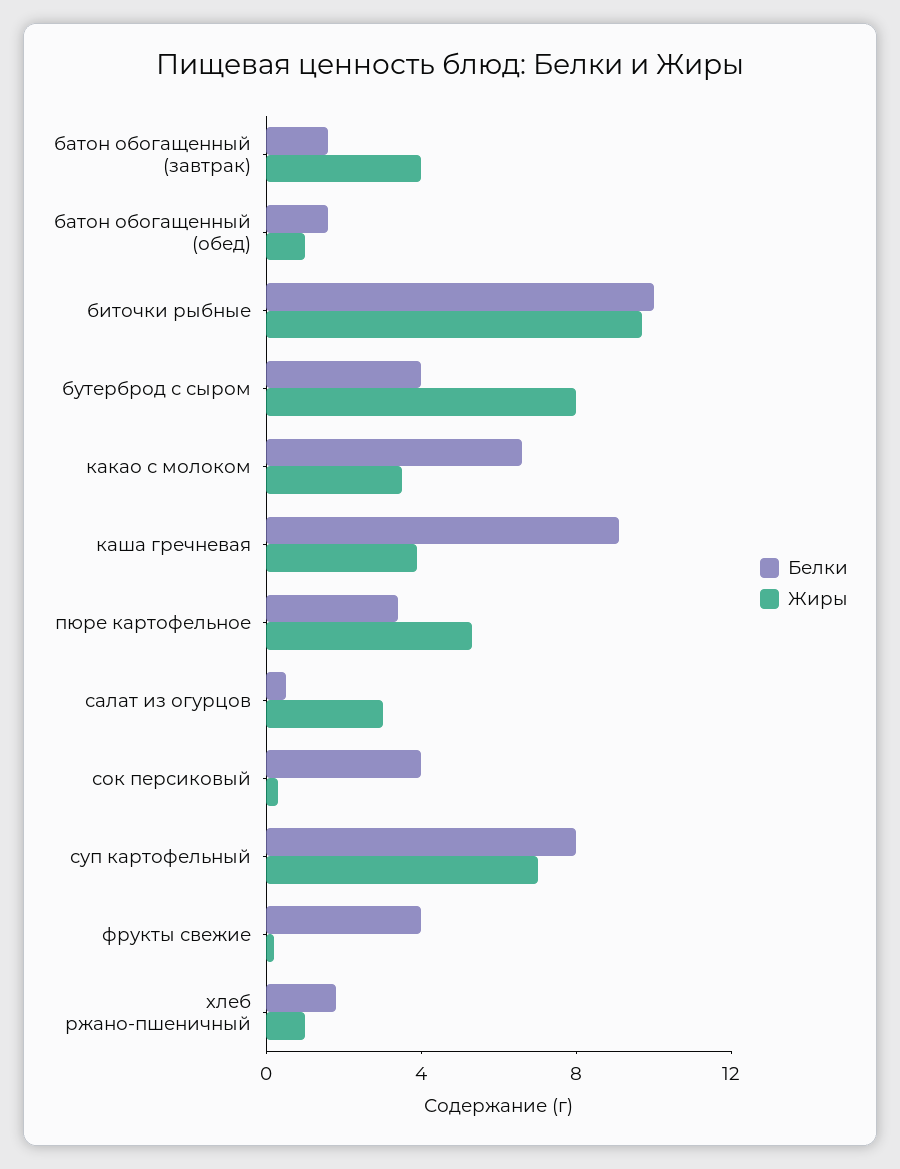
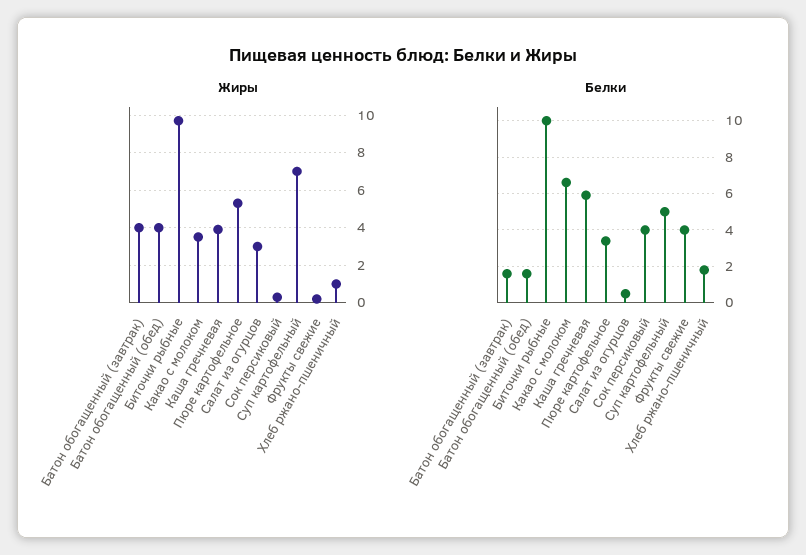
Жиры, батон обогащенный (обед): 1 -> 4
Белки, бутерброд с сыром: 4 -> none
Жиры, бутерброд с сыром: 8 -> none
Белки, каша гречневая: 9 -> 6
Белки, суп картофельный: 8 -> 5

